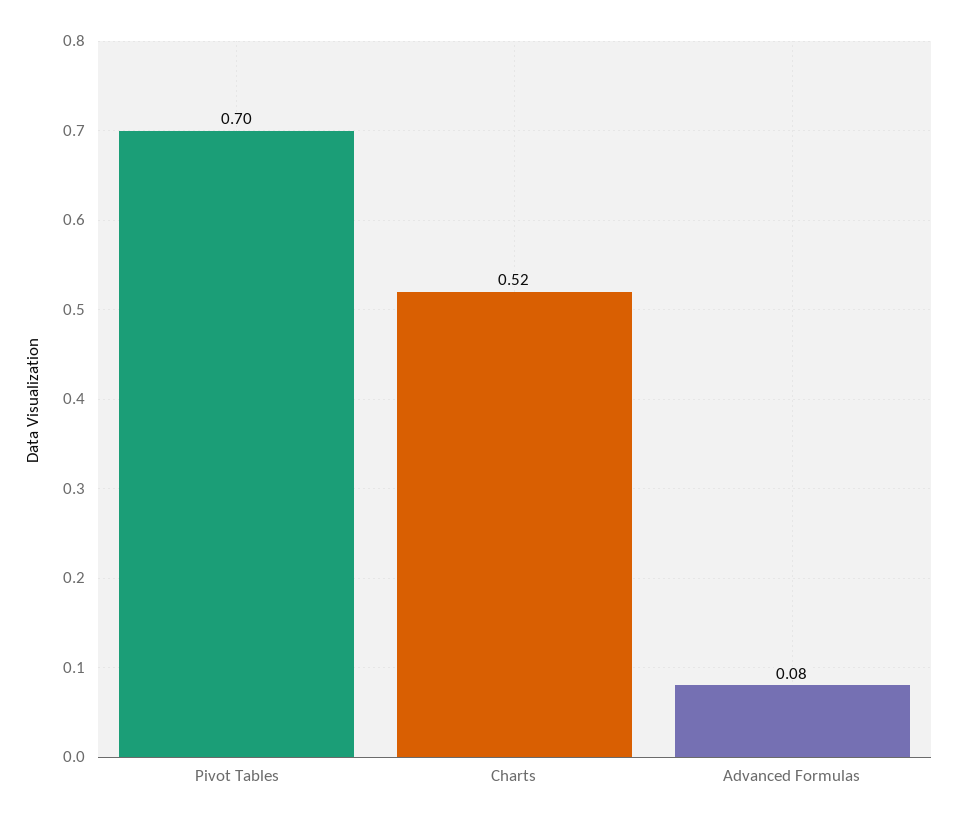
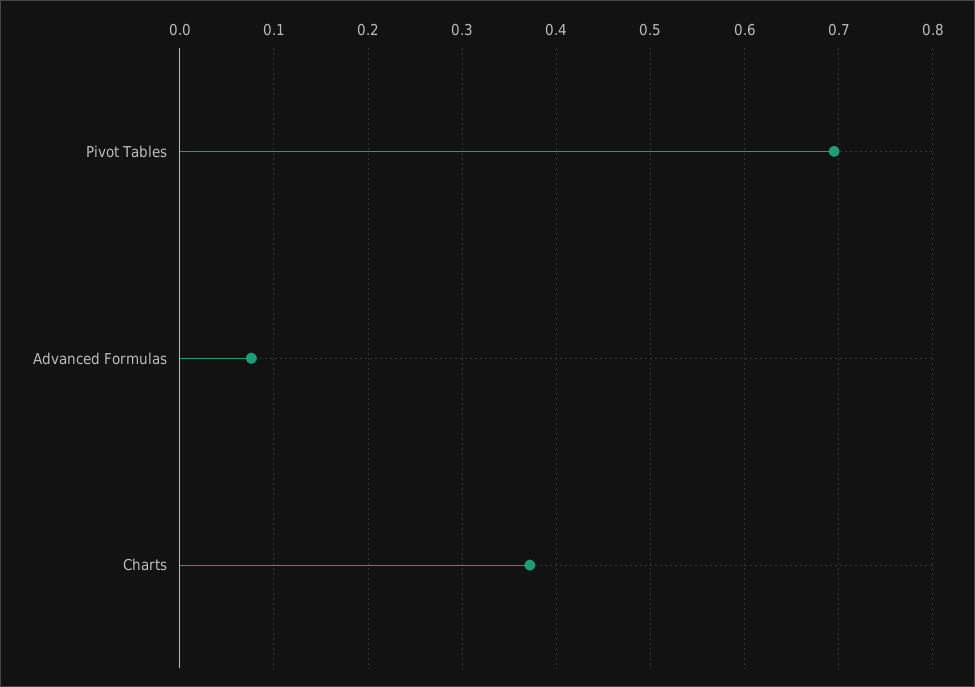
Charts: 0.52 -> 0.37

